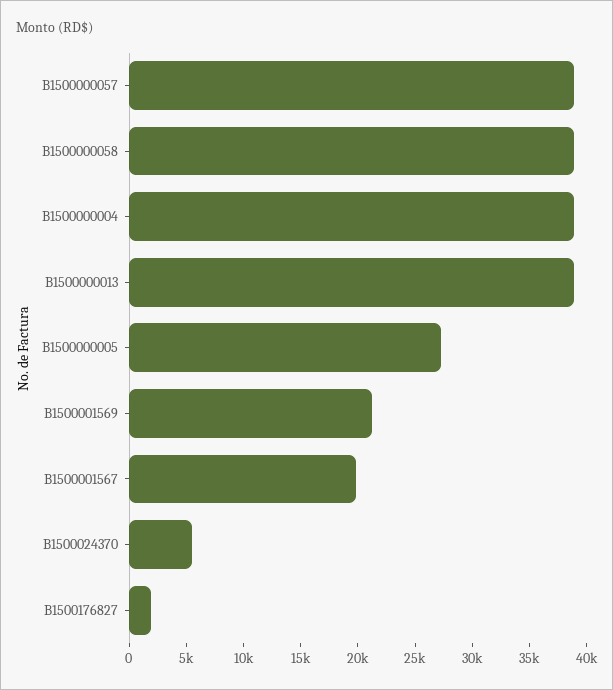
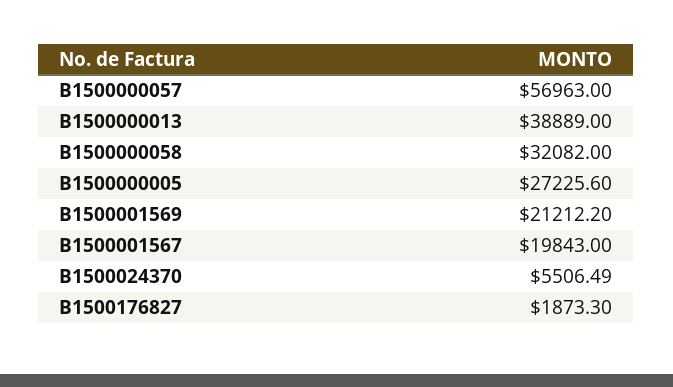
B1500000057: 39000 -> 56963
B1500000058: 39000 -> 32082
B1500000004: 39000 -> none

